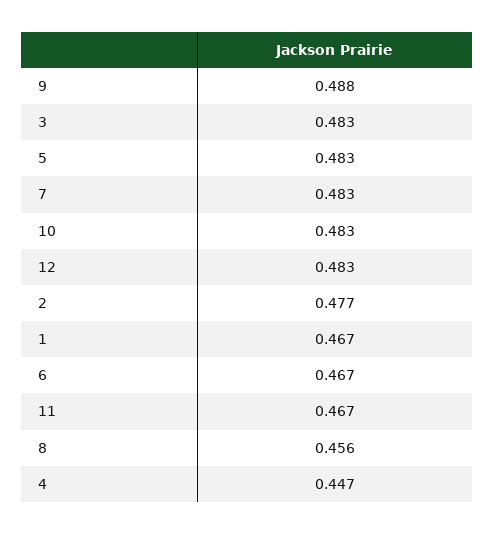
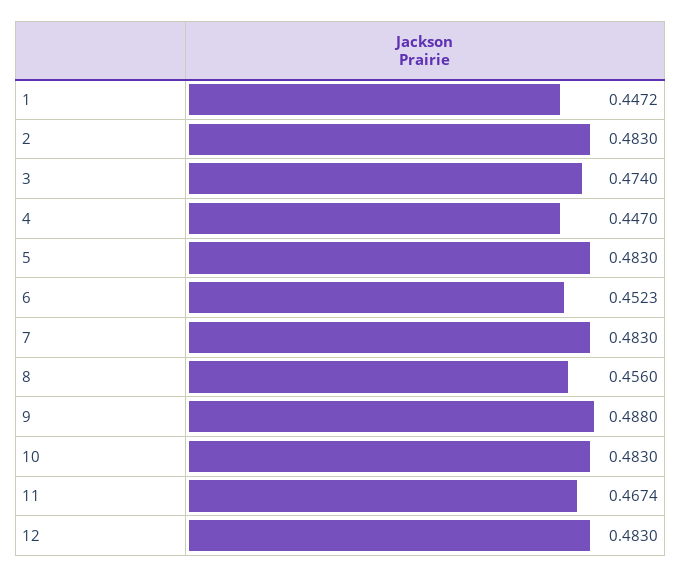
3: 0.483 -> 0.474
2: 0.477 -> 0.483
1: 0.467 -> 0.4472
6: 0.467 -> 0.4523

